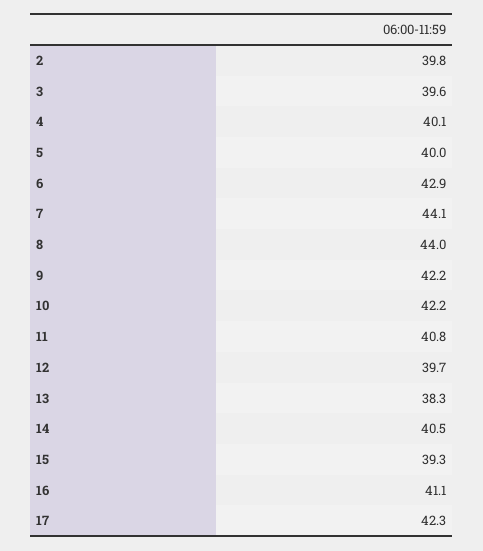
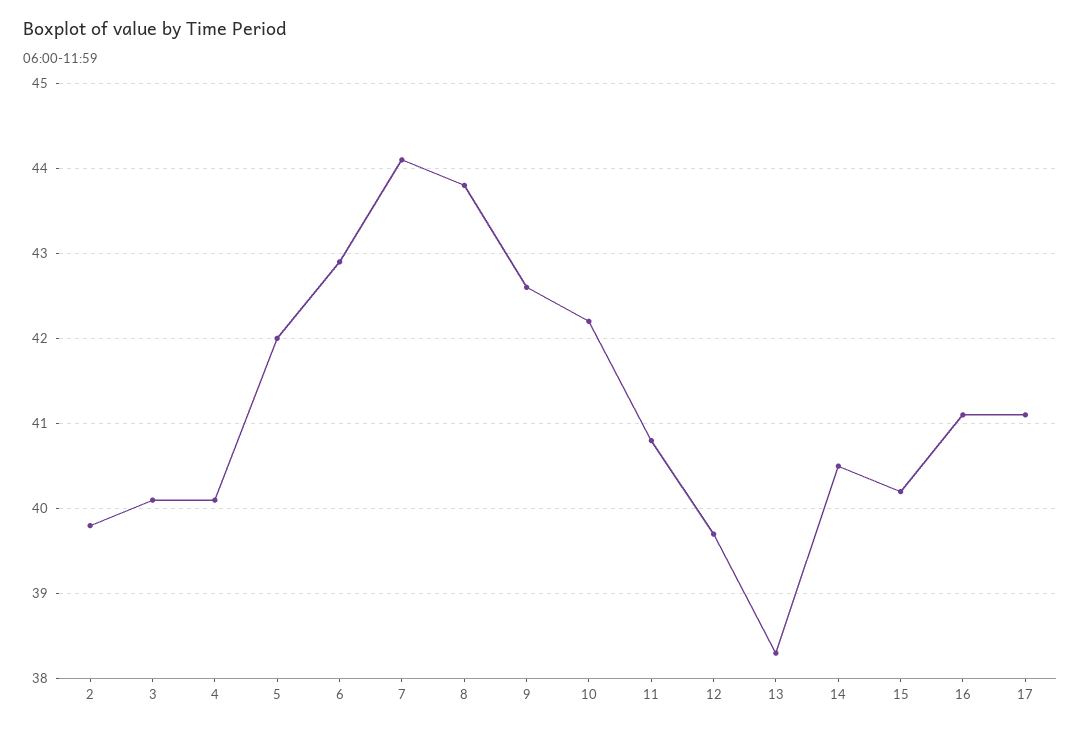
3: 39.6 -> 40.1
5: 40 -> 42
8: 44 -> 43.8
9: 42.2 -> 42.6
15: 39.3 -> 40.2
17: 42.3 -> 41.1

